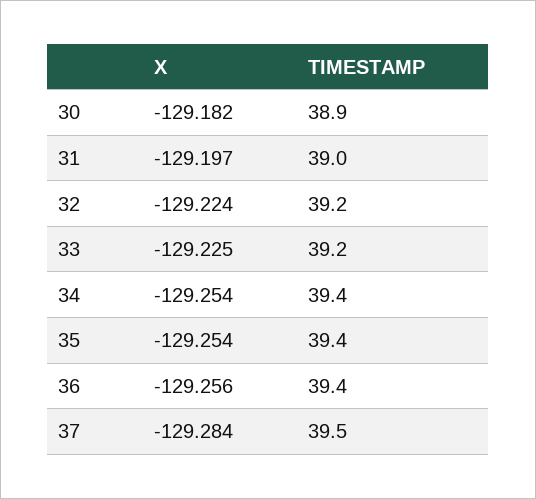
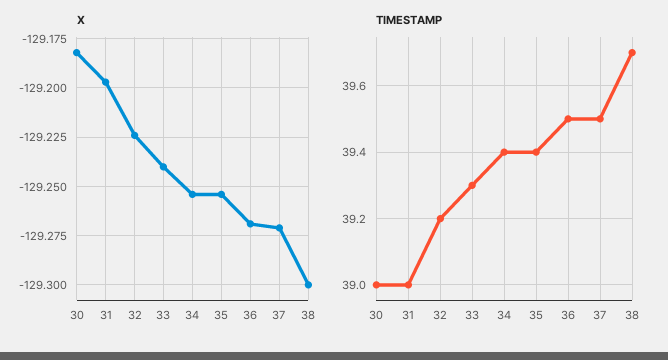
TIMESTAMP, 30: 38.9 -> 39
X, 33: -129.225 -> -129.24
TIMESTAMP, 33: 39.2 -> 39.3
X, 36: -129.256 -> -129.27
TIMESTAMP, 36: 39.4 -> 39.5
X, 37: -129.284 -> -129.27
X, 38: none -> -129.3
TIMESTAMP, 38: none -> 39.7

